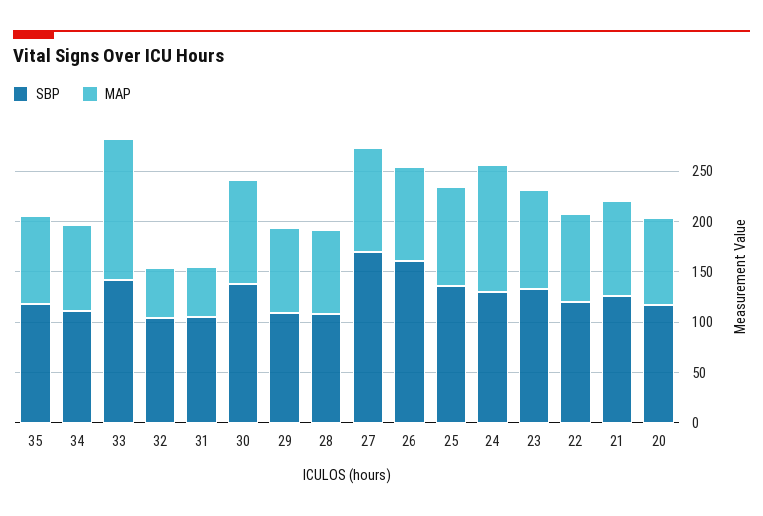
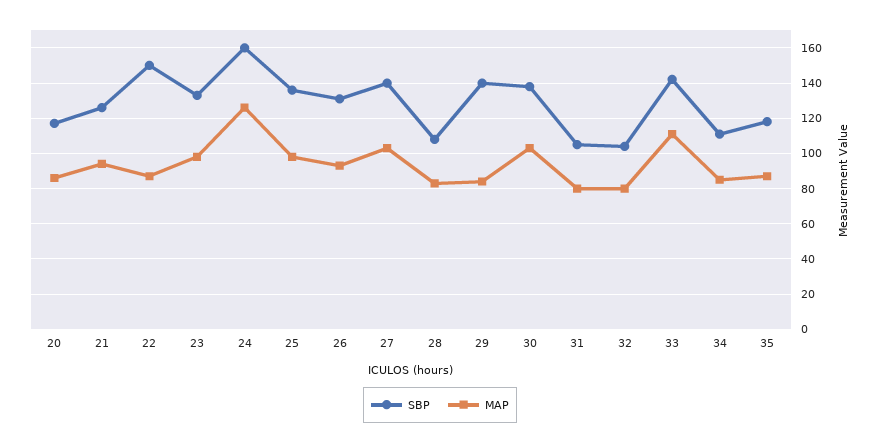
MAP, 33: 140 -> 110
MAP, 32: 50 -> 80
MAP, 31: 50 -> 80
SBP, 29: 110 -> 140
SBP, 27: 170 -> 140
SBP, 26: 160 -> 130
SBP, 24: 130 -> 160
SBP, 22: 120 -> 150

